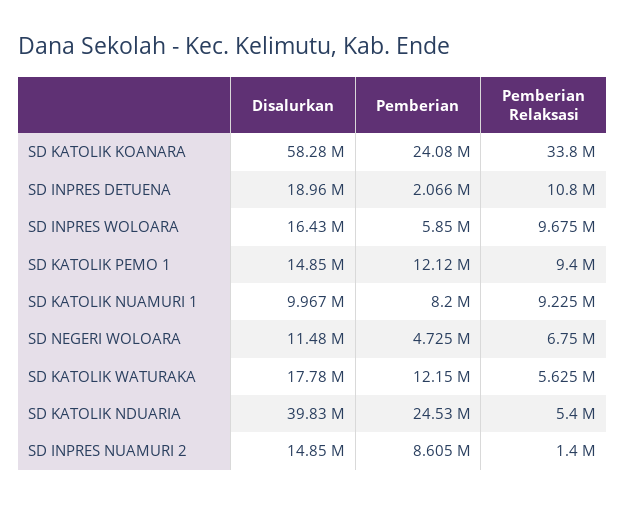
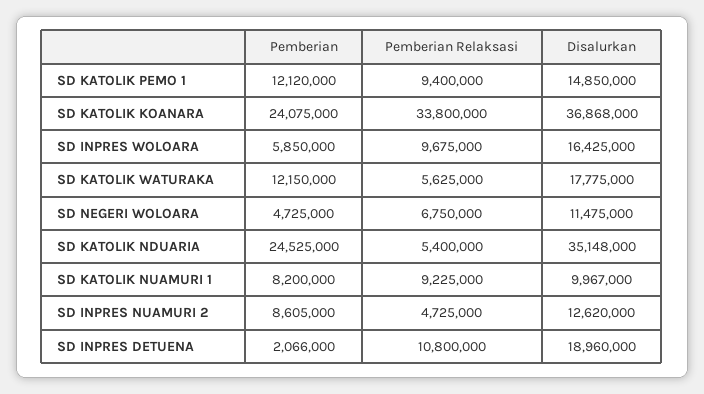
Disalurkan, SD KATOLIK KOANARA: 58280000 -> 36868000
Disalurkan, SD KATOLIK NDUARIA: 39830000 -> 35148000
Disalurkan, SD INPRES NUAMURI 2: 14850000 -> 12620000
Pemberian Relaksasi, SD INPRES NUAMURI 2: 1400000 -> 4725000

